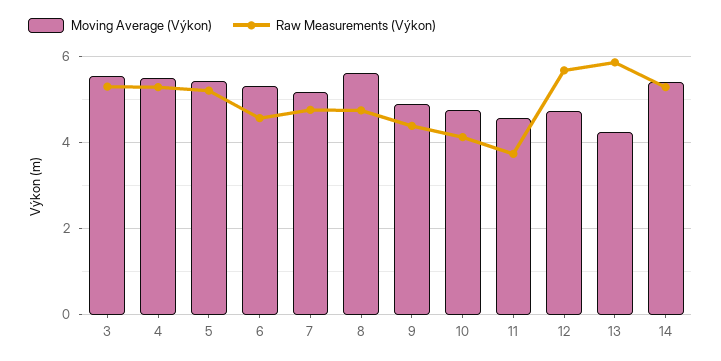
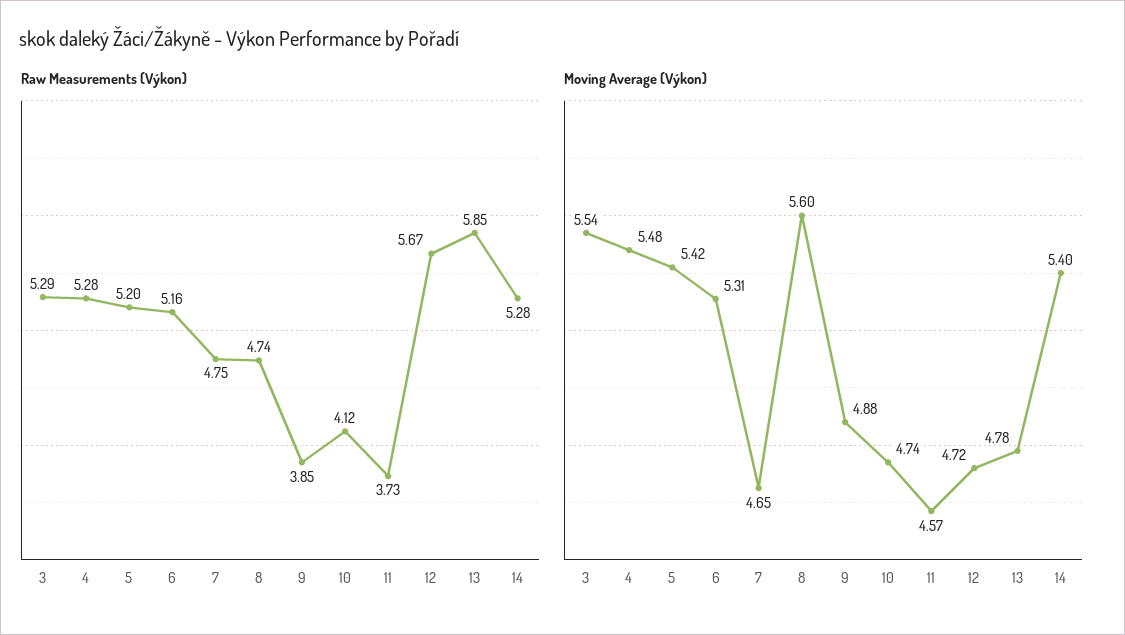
Raw Measurements (Výkon), 6: 4.6 -> 5.16
Moving Average (Výkon), 7: 5.2 -> 4.65
Raw Measurements (Výkon), 9: 4.4 -> 3.85
Moving Average (Výkon), 13: 4.2 -> 4.78

